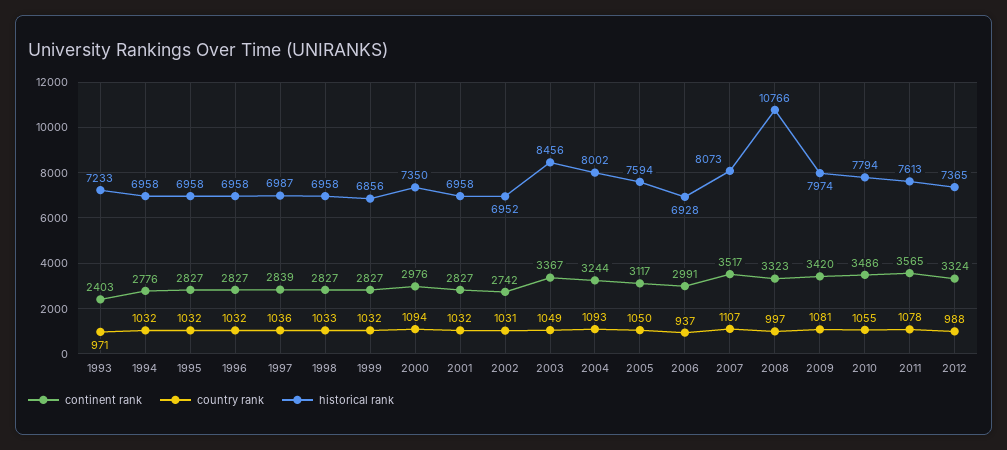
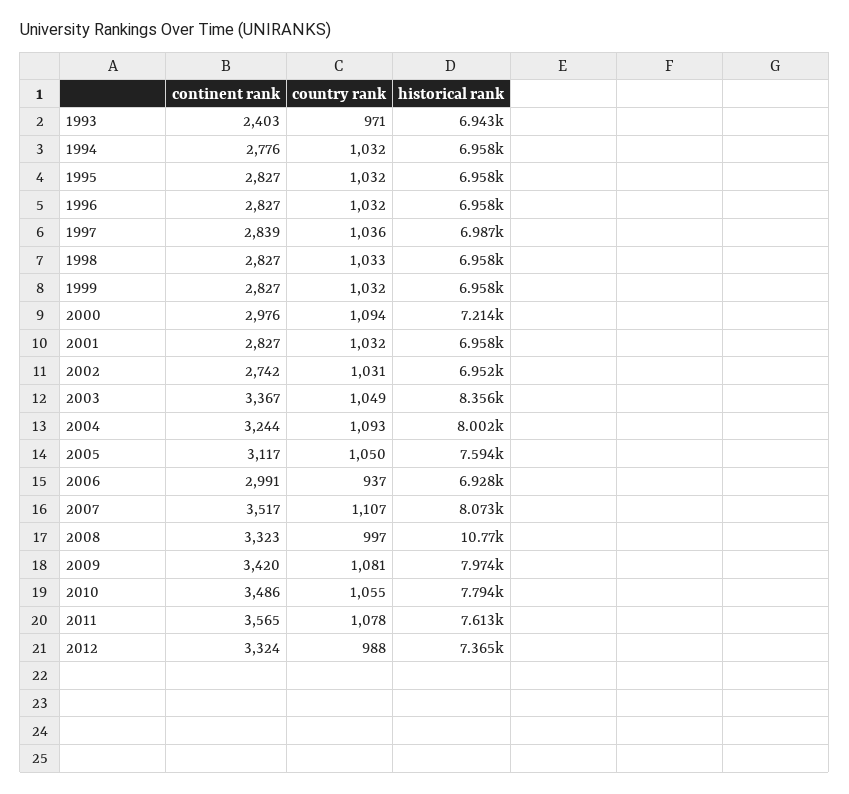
historical rank, 1993: 7233 -> 6943
historical rank, 1999: 6856 -> 6958
historical rank, 2000: 7350 -> 7214
historical rank, 2003: 8456 -> 8356

